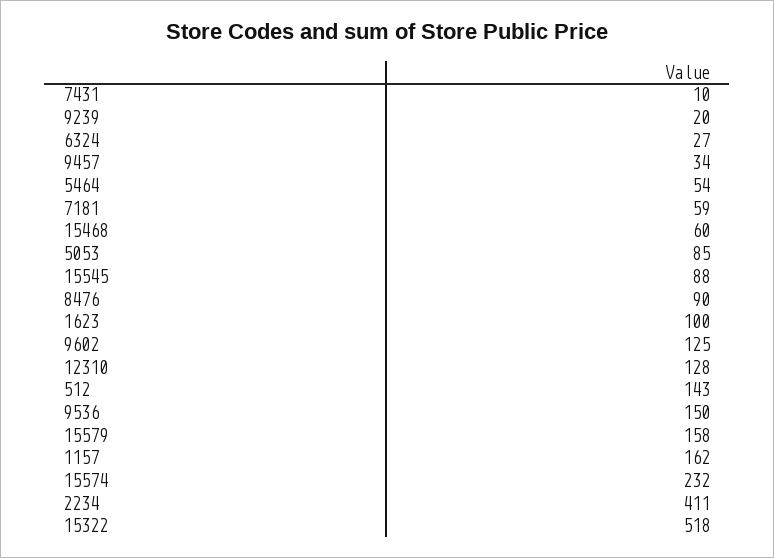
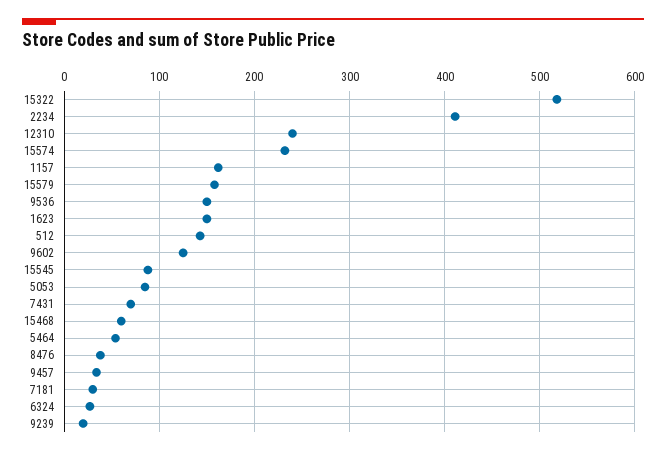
7431: 10 -> 70
7181: 59 -> 30
8476: 90 -> 40
1623: 100 -> 150
12310: 128 -> 240

